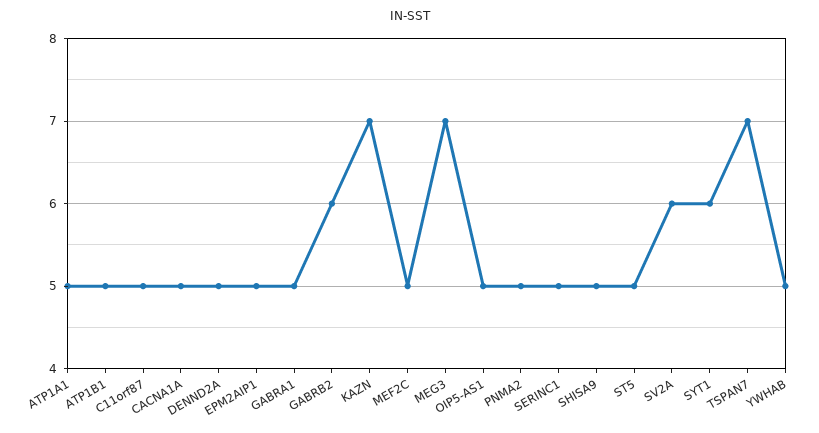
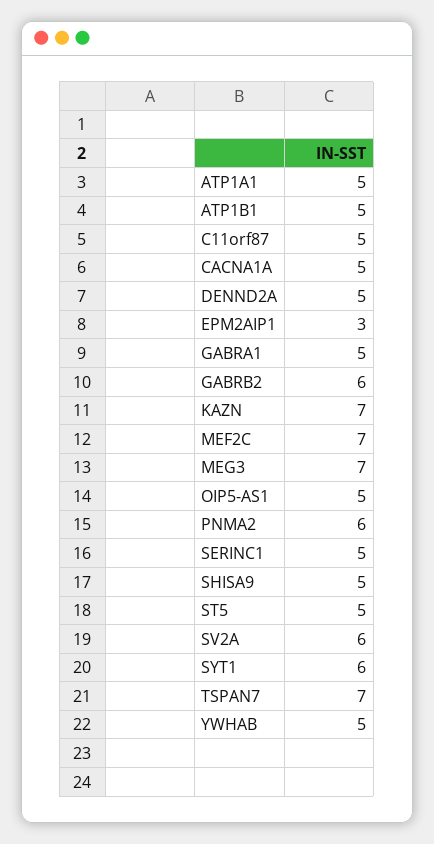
EPM2AIP1: 5 -> 3
MEF2C: 5 -> 7
PNMA2: 5 -> 6

